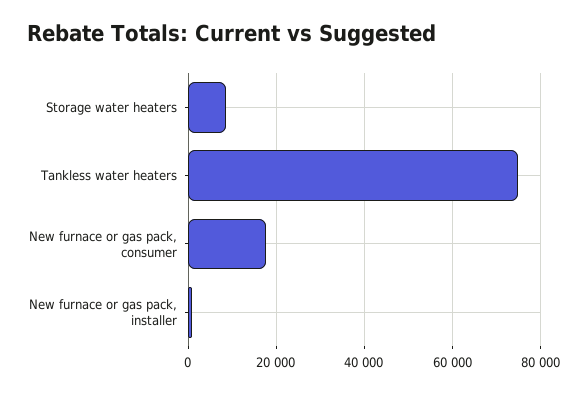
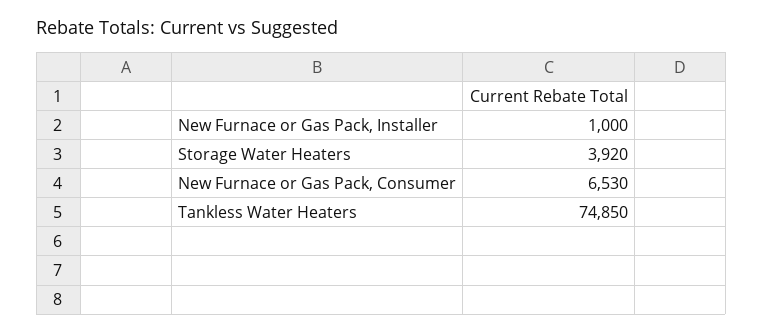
Storage water heaters: 8000 -> 3920
New furnace or gas pack, consumer: 18000 -> 6530

